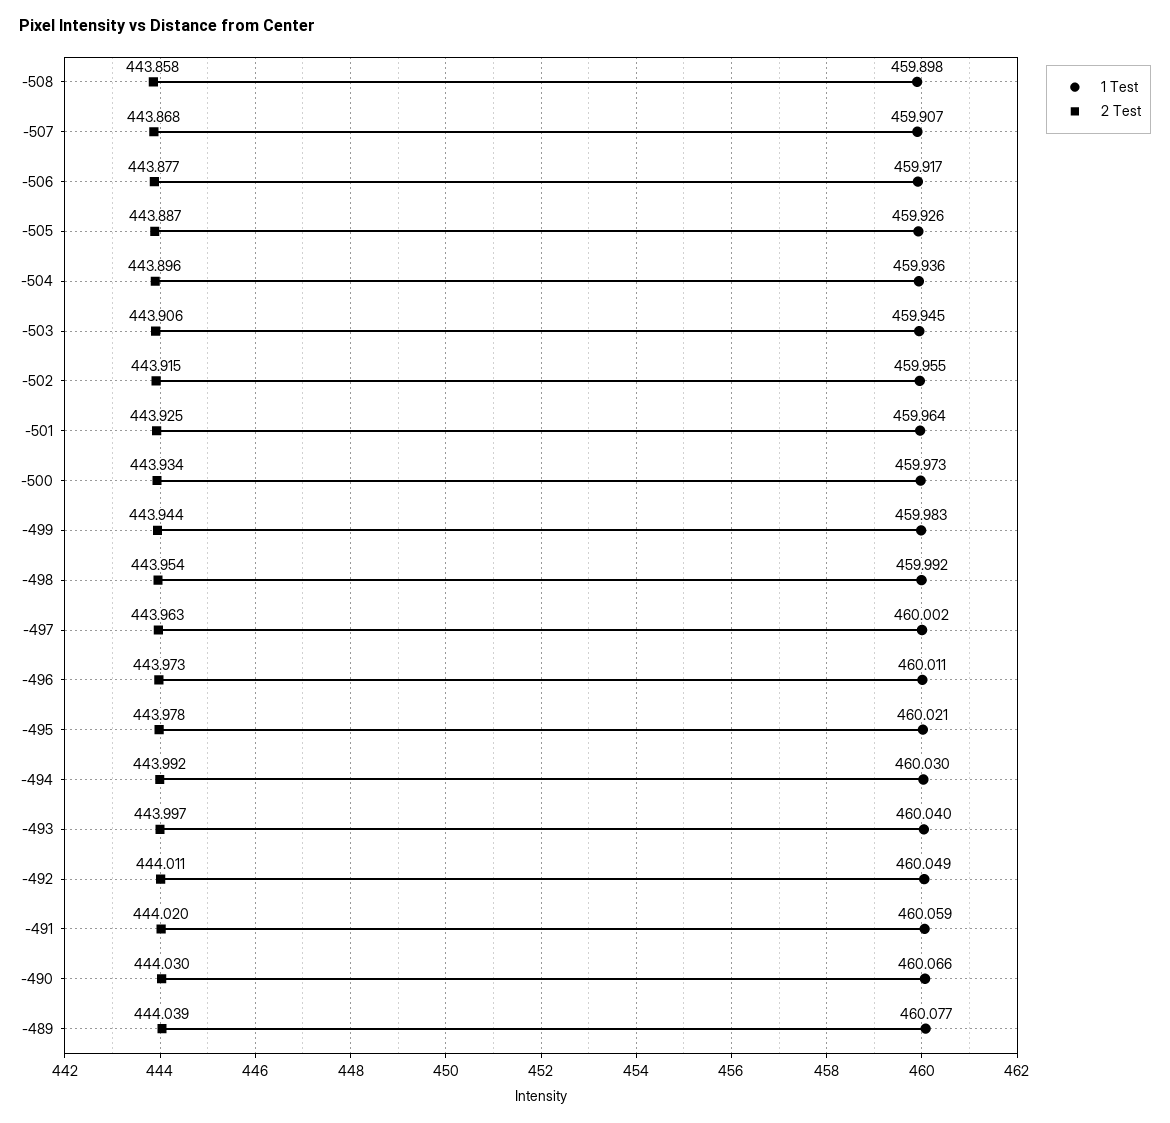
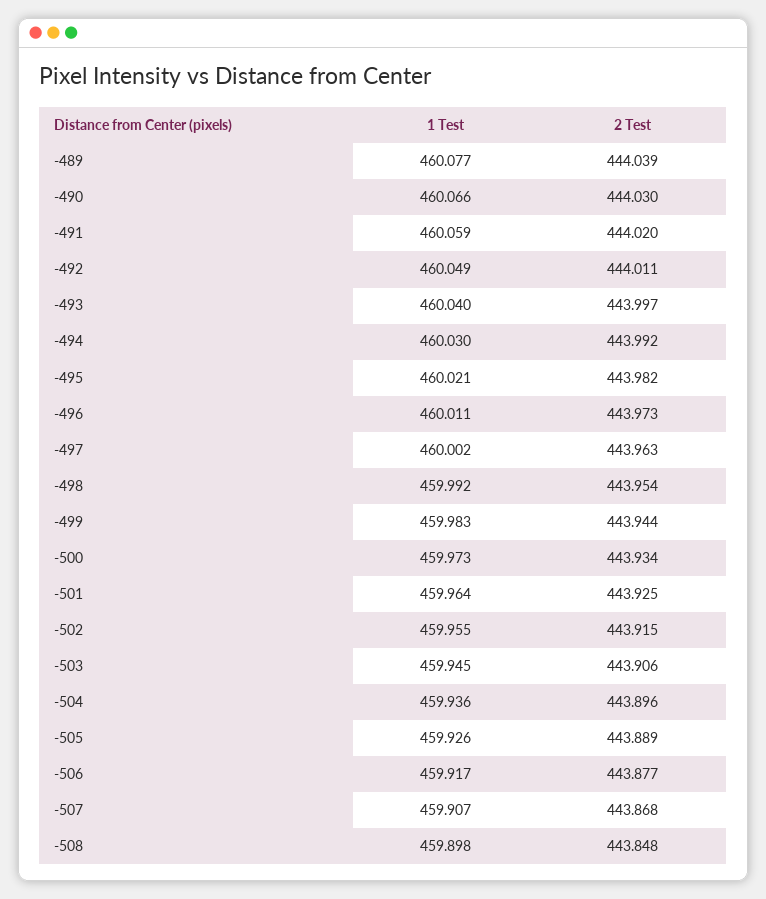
2 Test, -508: 443.858 -> 443.848
2 Test, -505: 443.887 -> 443.889
2 Test, -495: 443.978 -> 443.982

